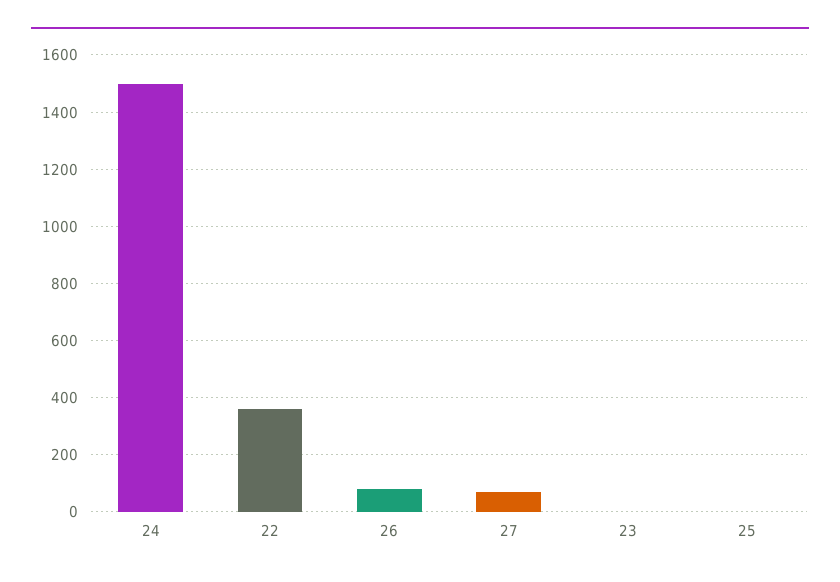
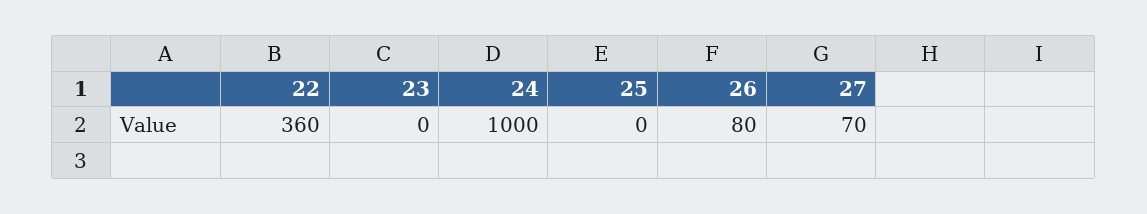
24: 1500 -> 1000

